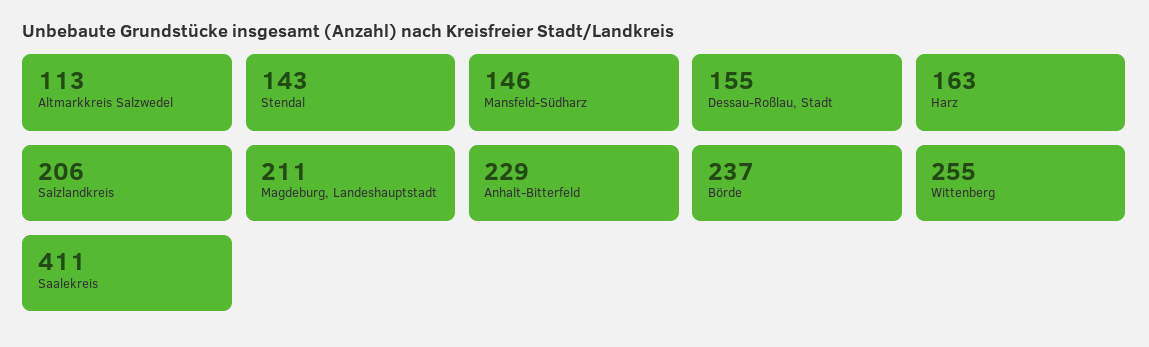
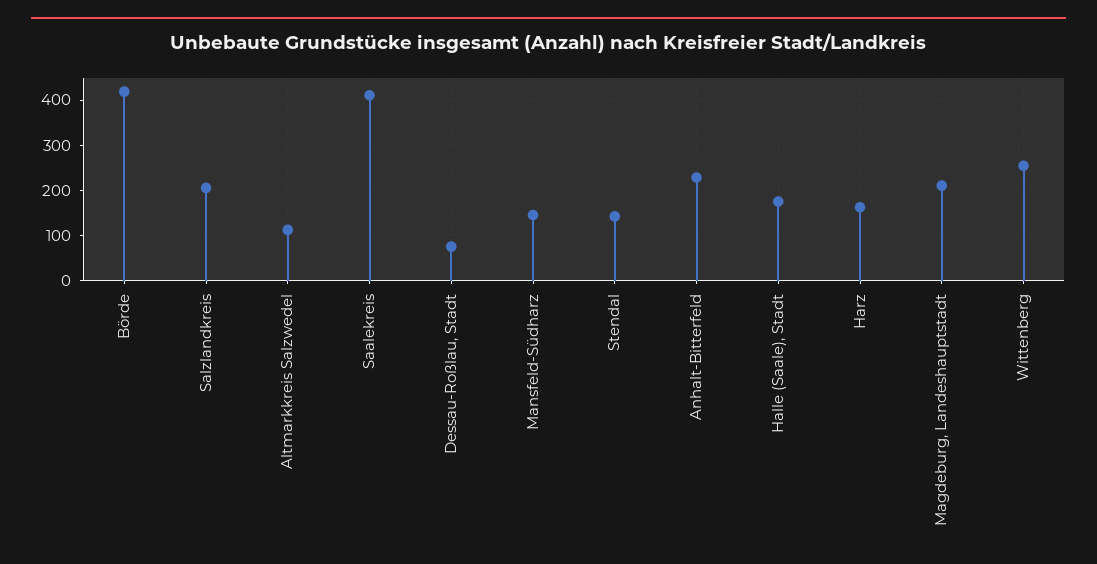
Dessau-Roßlau, Stadt: 155 -> 80
Börde: 237 -> 420
Halle (Saale), Stadt: none -> 180

